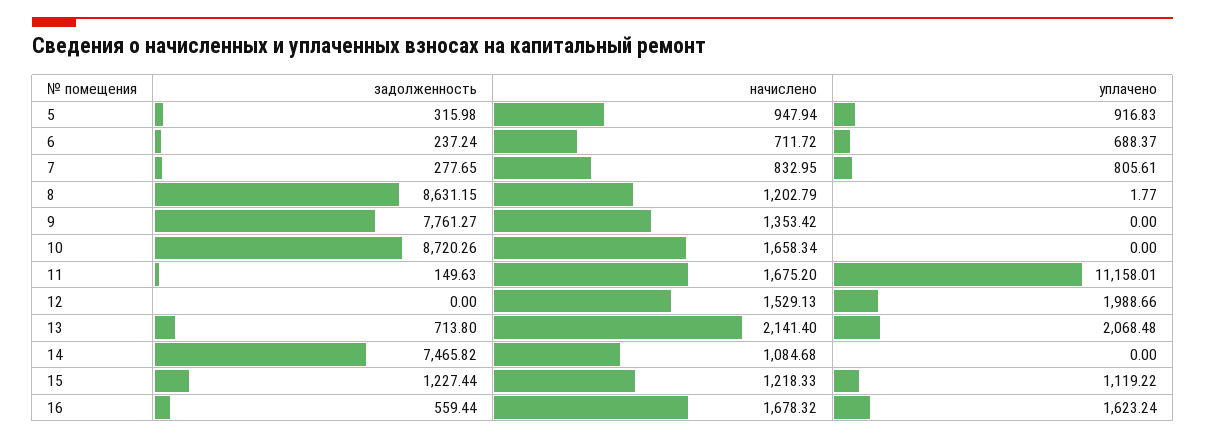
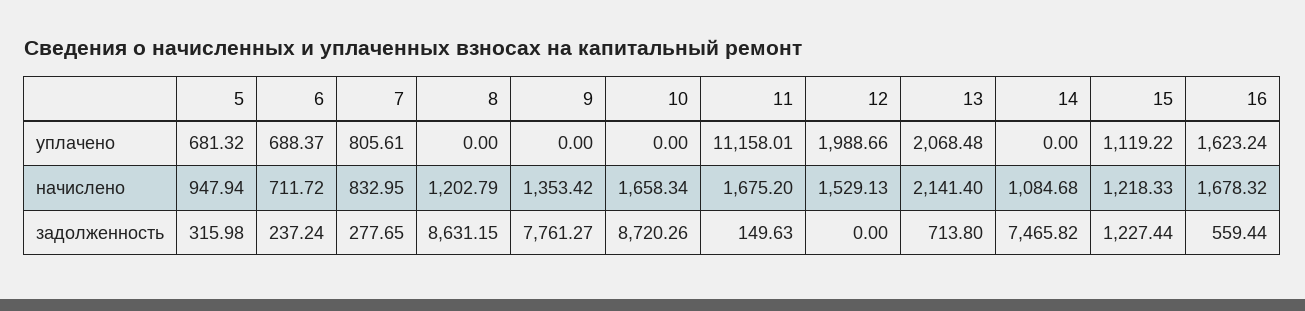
уплачено, 5: 916.83 -> 681.32
уплачено, 8: 1.77 -> 0

